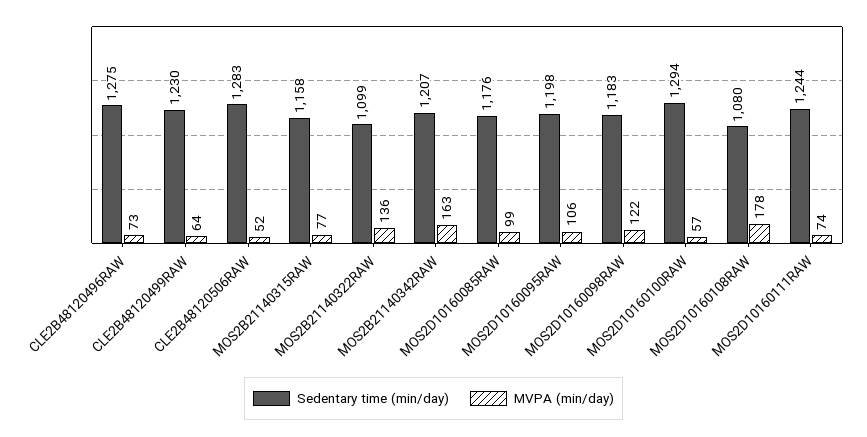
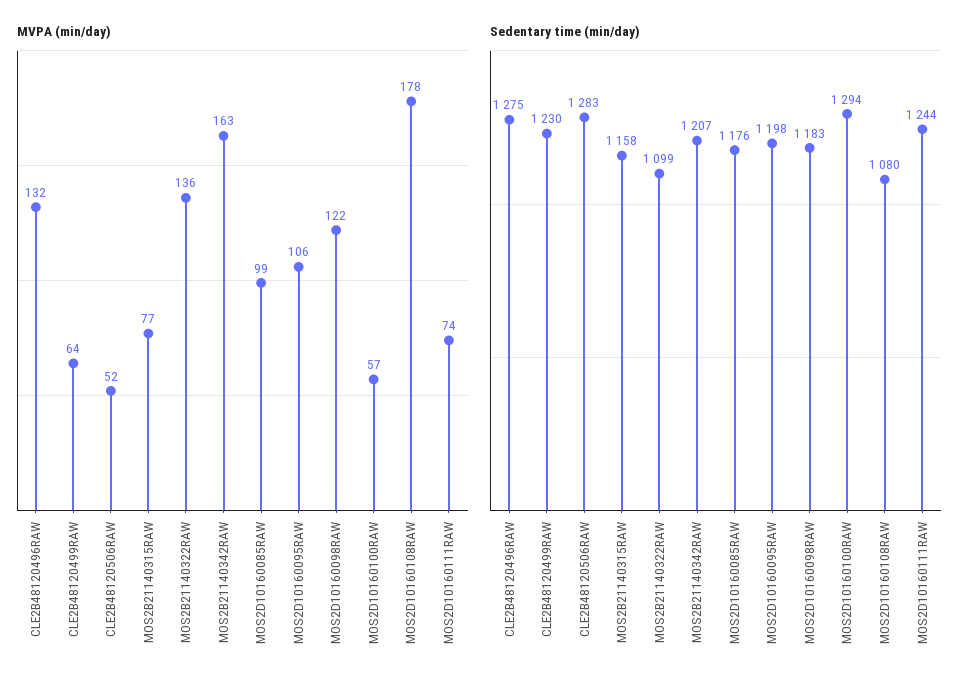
MVPA (min/day), CLE2B48120496RAW: 73 -> 132

